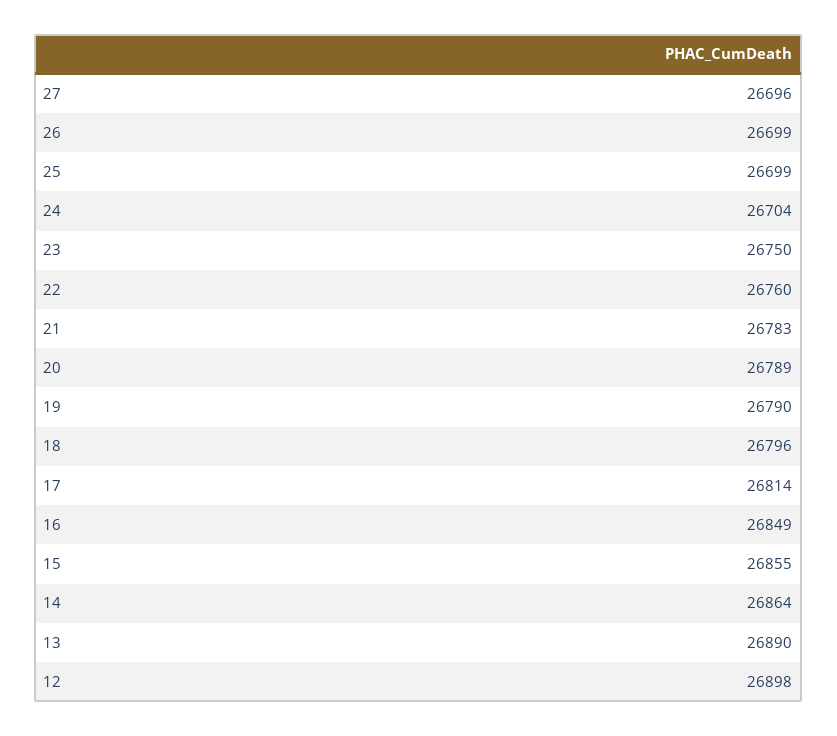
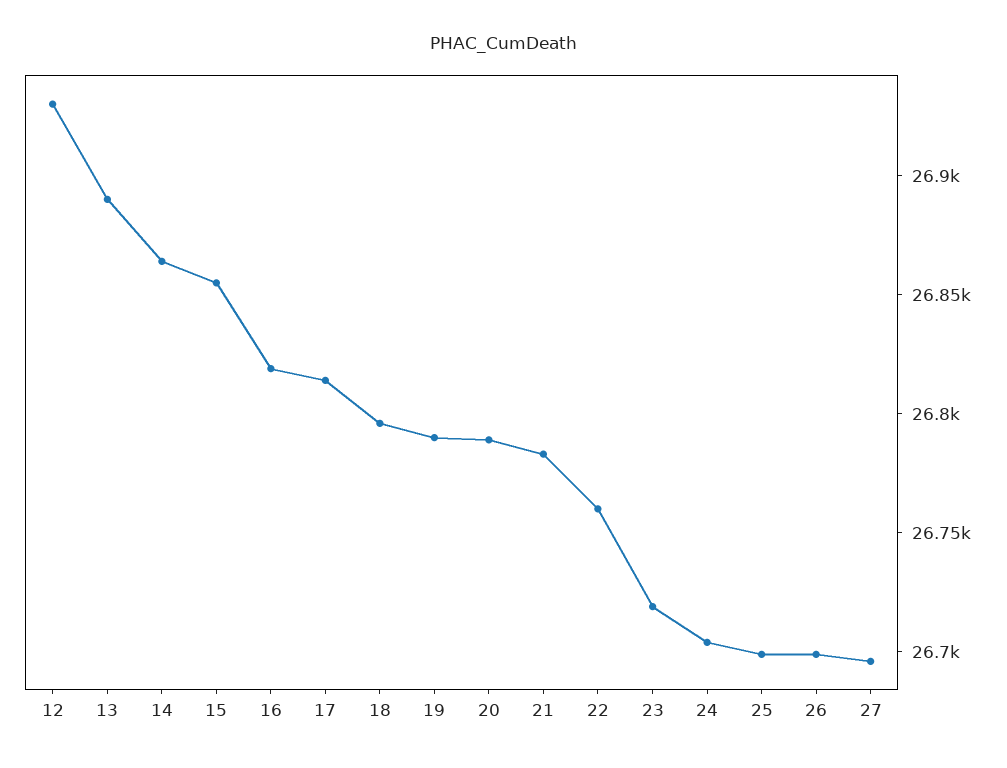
23: 26750 -> 26720
16: 26849 -> 26820
12: 26898 -> 26930

